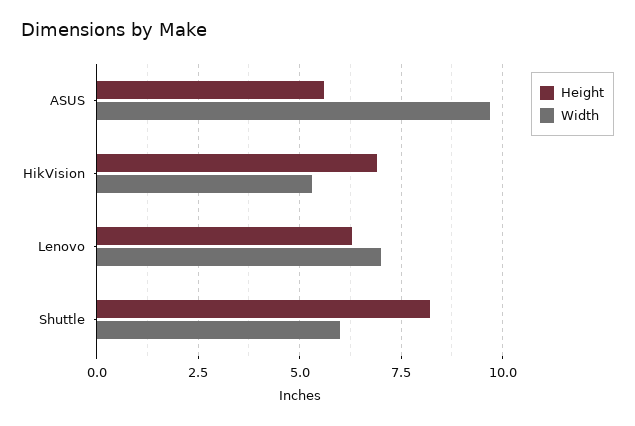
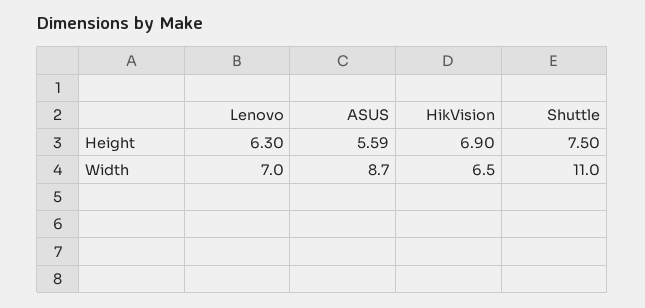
Width, ASUS: 9.75 -> 8.7
Width, HikVision: 5.25 -> 6.5
Height, Shuttle: 8.25 -> 7.5
Width, Shuttle: 6 -> 11

